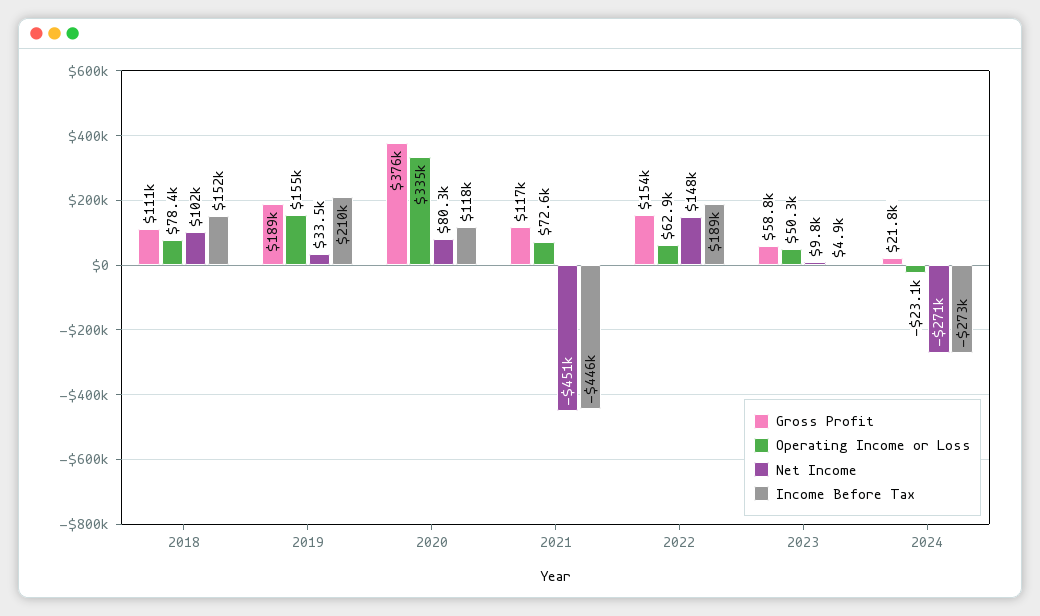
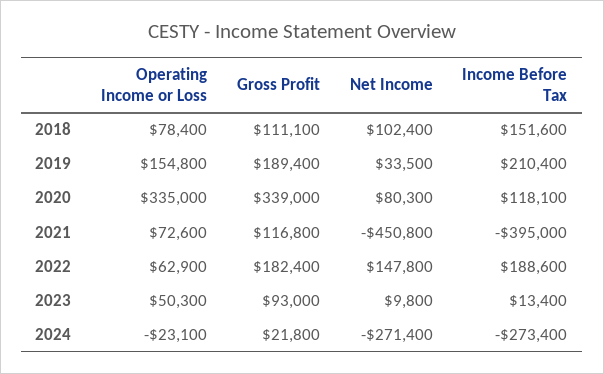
Gross Profit, 2020: 376000 -> 339000
Income Before Tax, 2021: -446000 -> -395000
Gross Profit, 2022: 154000 -> 182400
Gross Profit, 2023: 58800 -> 93000
Income Before Tax, 2023: 4900 -> 13400

